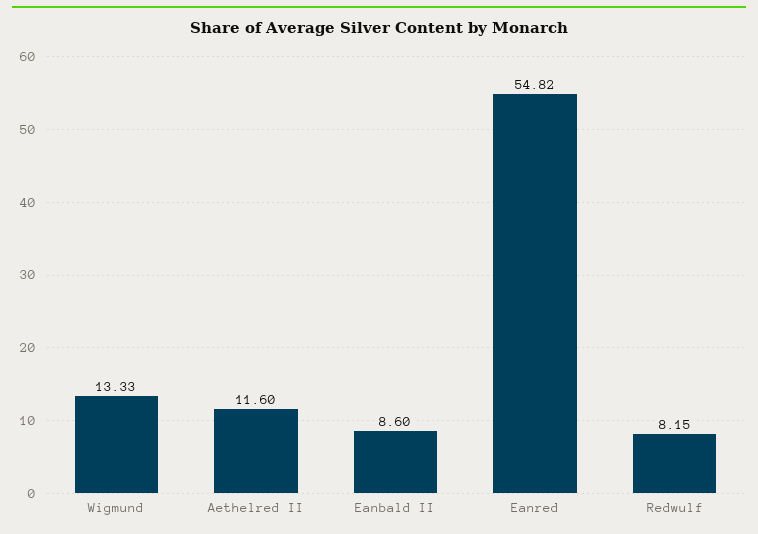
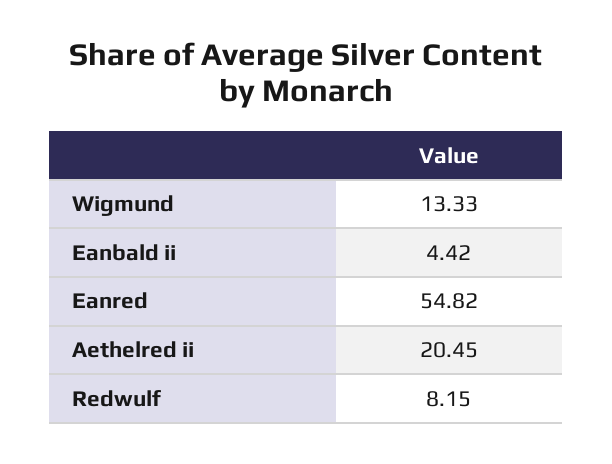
Aethelred II: 11.6 -> 20.45
Eanbald II: 8.6 -> 4.42

